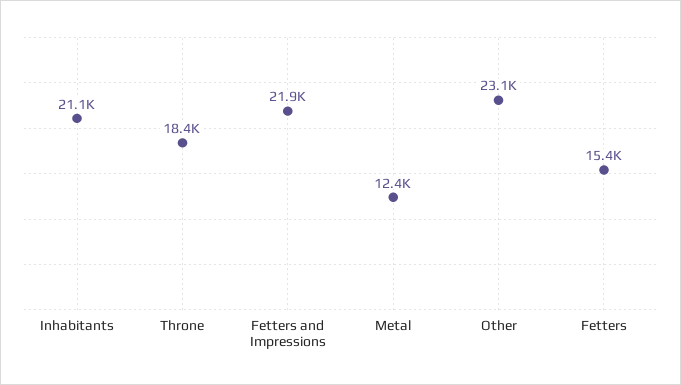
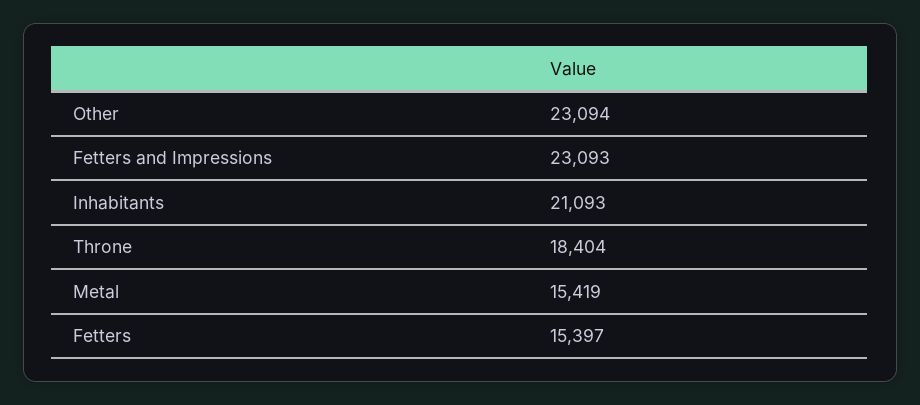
Fetters and Impressions: 21900 -> 23093
Metal: 12400 -> 15419

